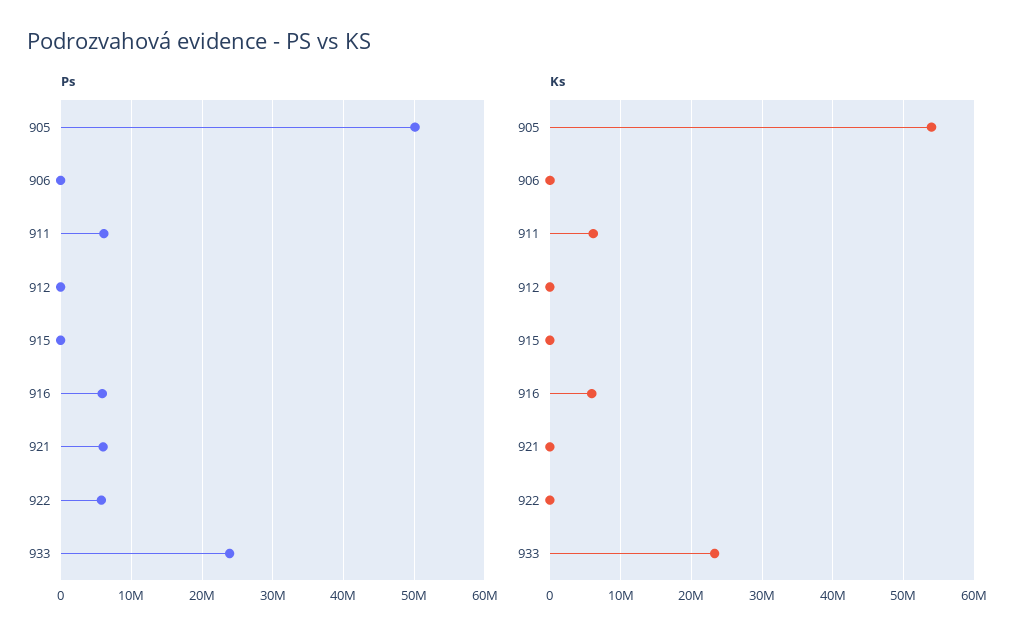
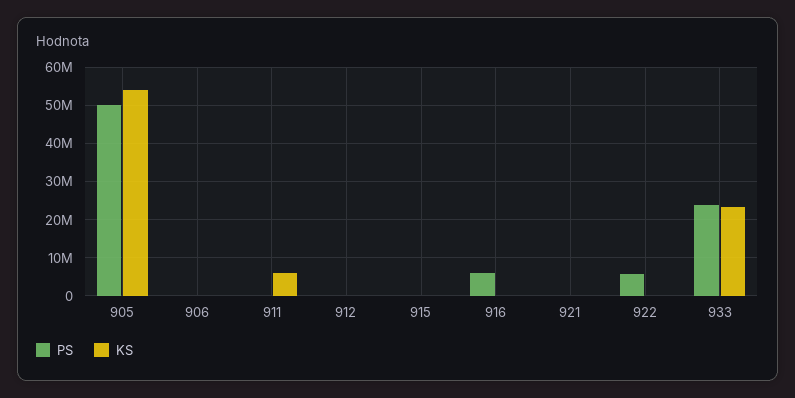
Ps, 911: 6000000 -> 0
Ps, 921: 6000000 -> 0
Ks, 916: 6000000 -> 0

